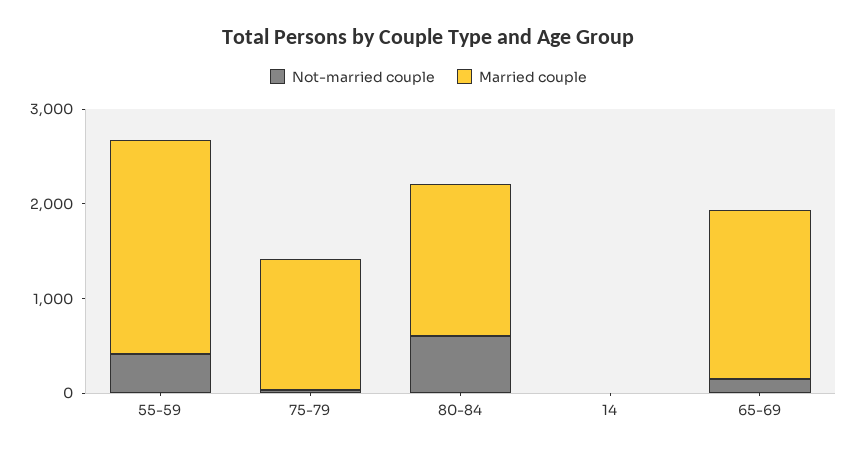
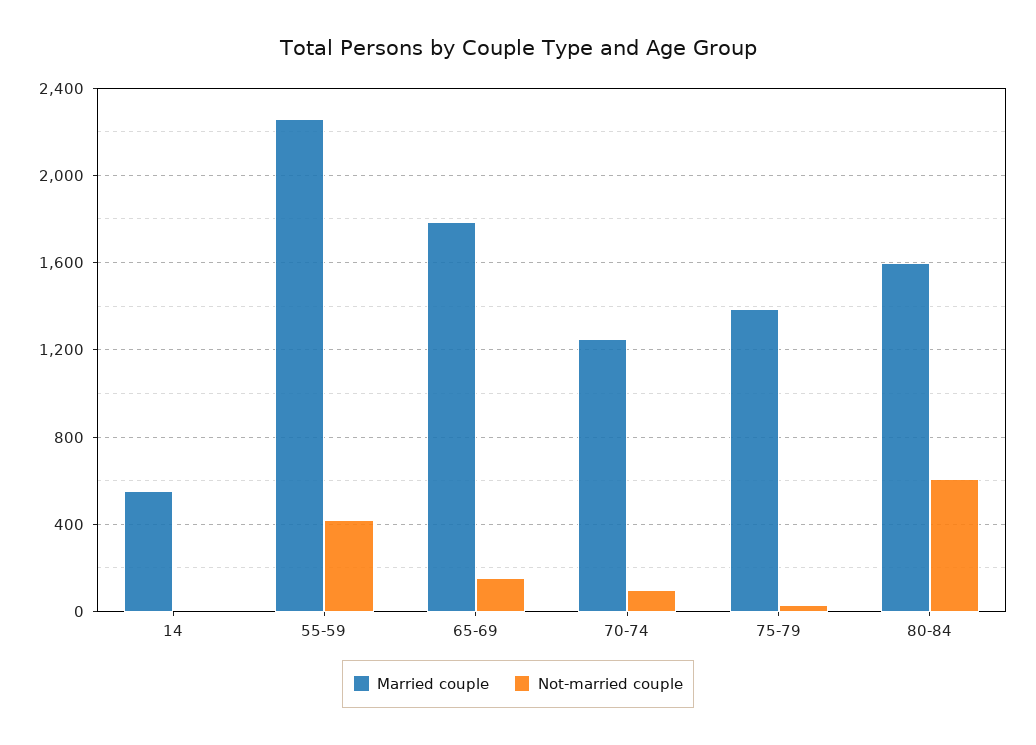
Married couple, 14: 0 -> 550
Married couple, 70-74: none -> 1250
Not-married couple, 70-74: none -> 100

